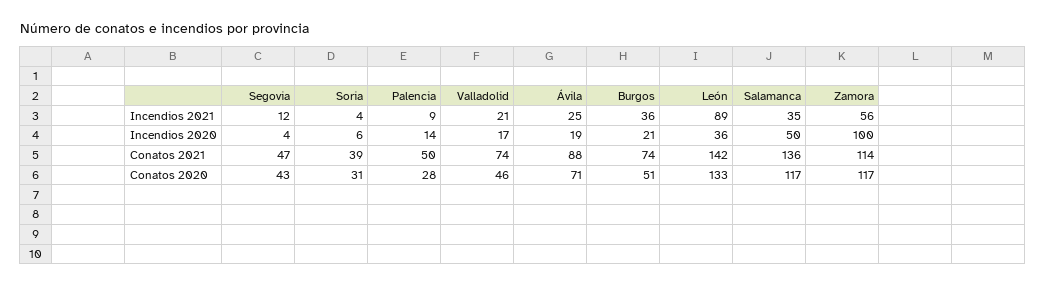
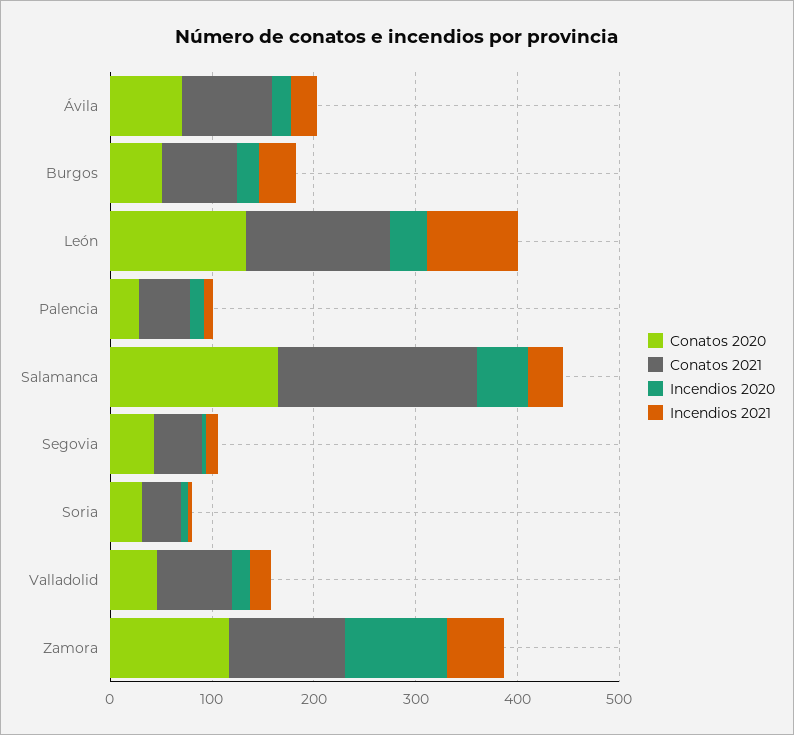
Conatos 2021, Salamanca: 136 -> 200
Conatos 2020, Salamanca: 117 -> 160

